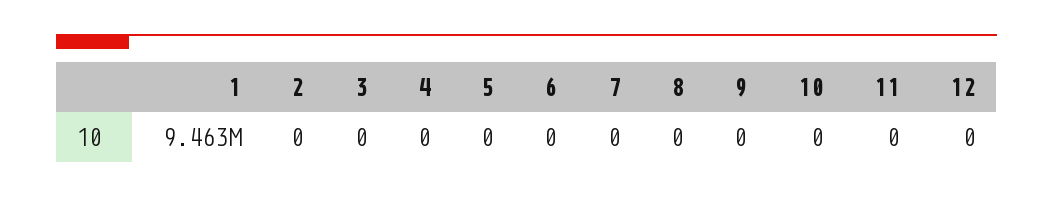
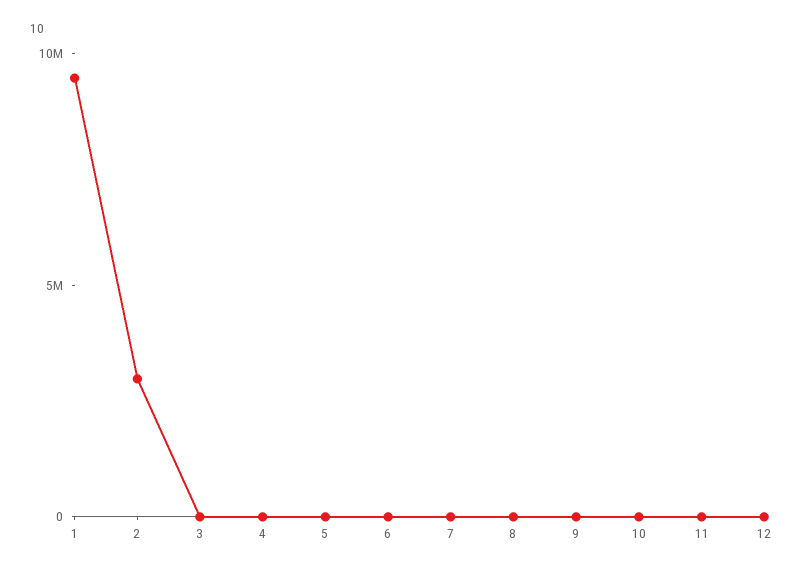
2: 0 -> 3000000

